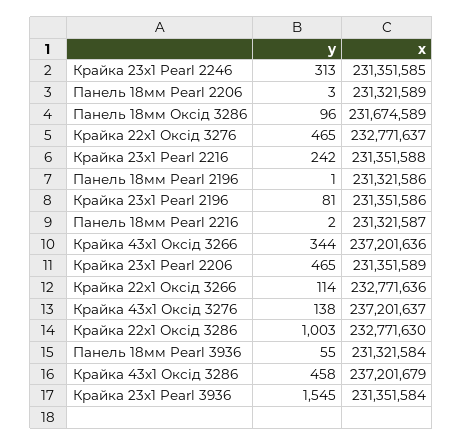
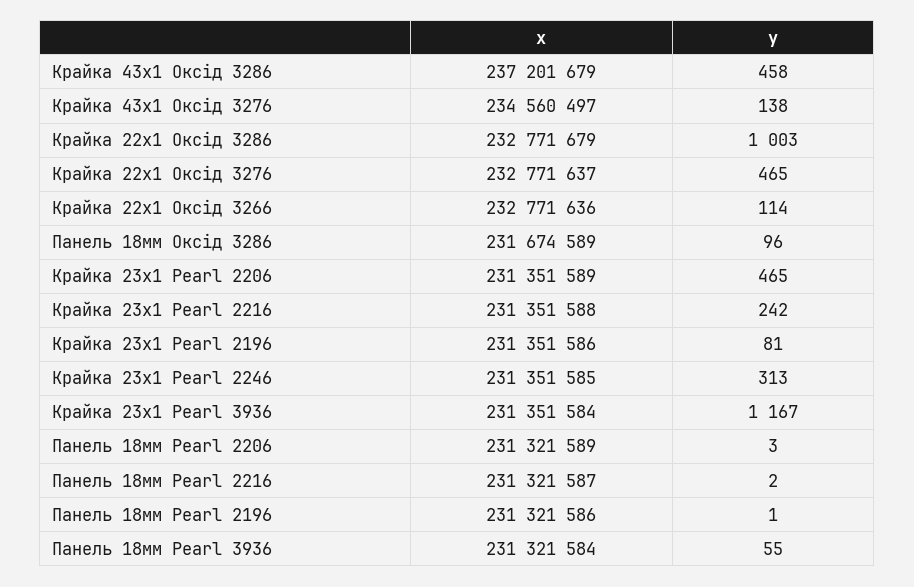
y, Крайка 43x1 Оксід 3266: 344 -> none
x, Крайка 43x1 Оксід 3266: 237201636 -> none
x, Крайка 43x1 Оксід 3276: 237201637 -> 234560497
x, Крайка 22x1 Оксід 3286: 232771630 -> 232771679
y, Крайка 23x1 Pearl 3936: 1545 -> 1167

